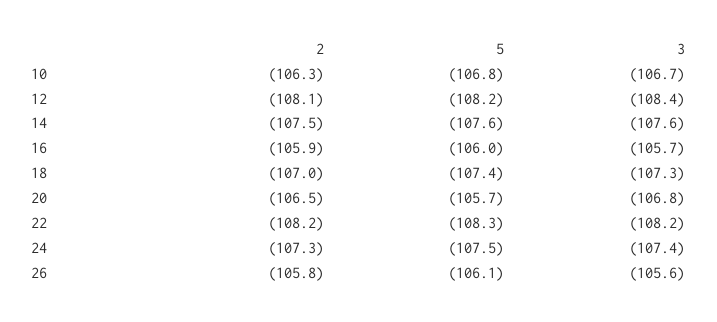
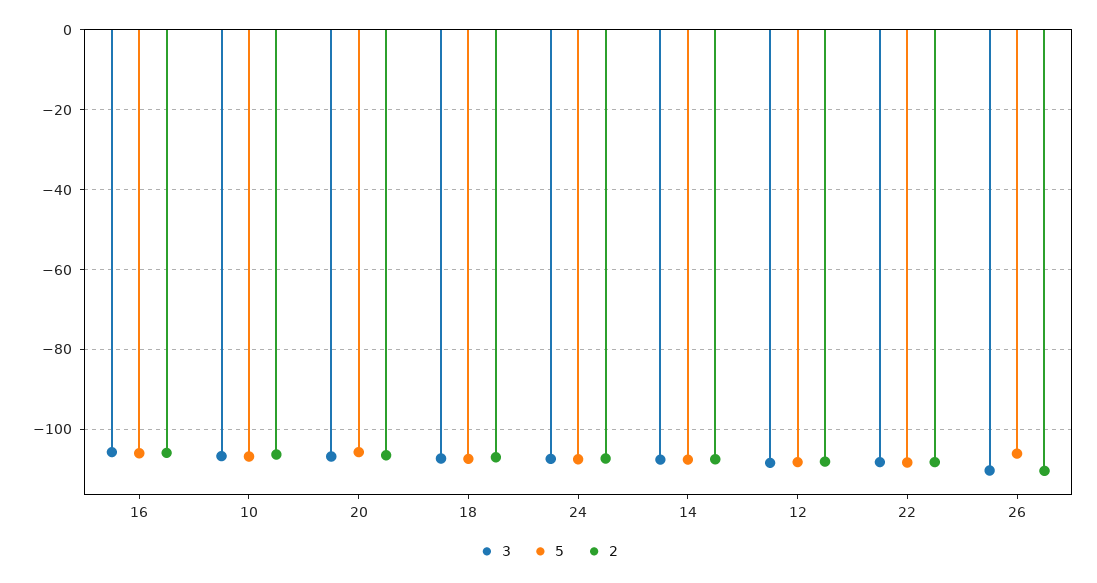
2, 26: -105.8 -> -110
3, 26: -105.6 -> -110

